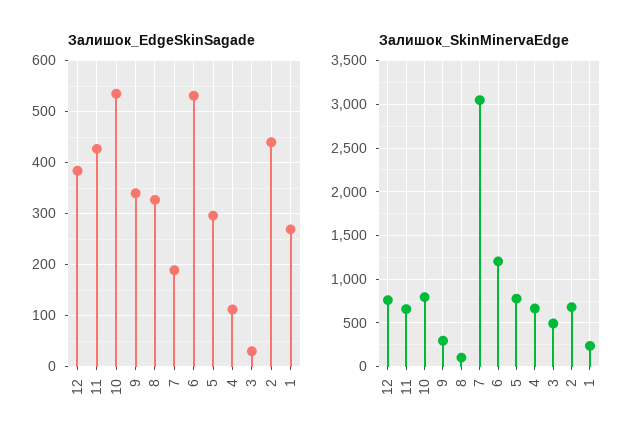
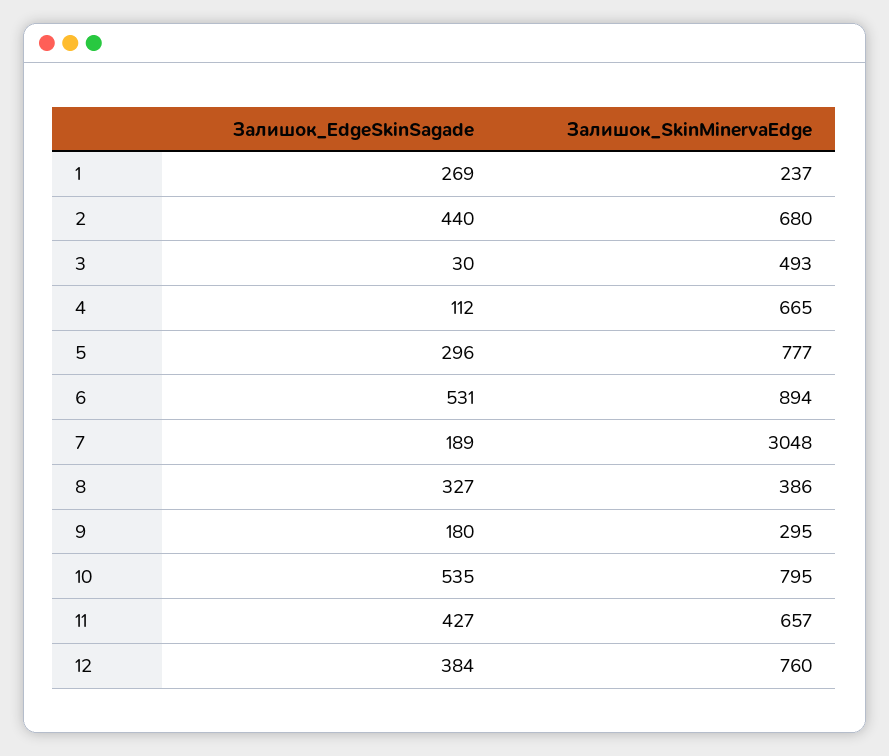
Залишок_EdgeSkinSagade, 9: 340 -> 180
Залишок_SkinMinervaEdge, 8: 100 -> 386
Залишок_SkinMinervaEdge, 6: 1200 -> 894

